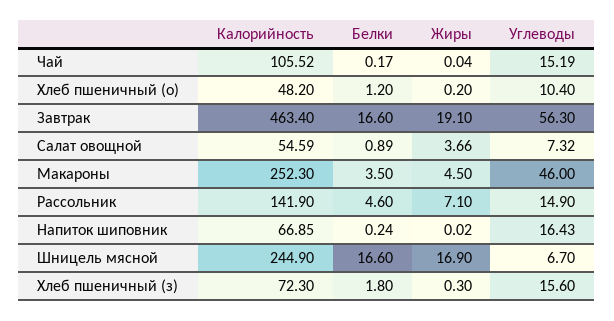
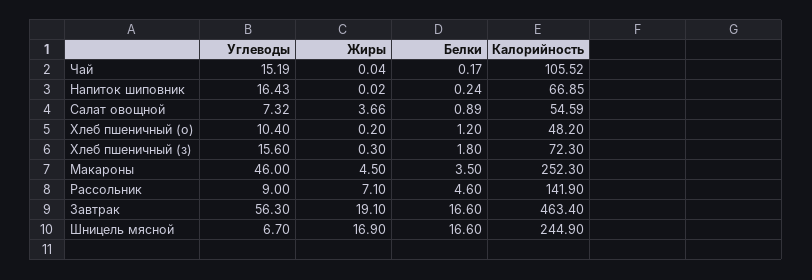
Углеводы, Рассольник: 14.9 -> 9

